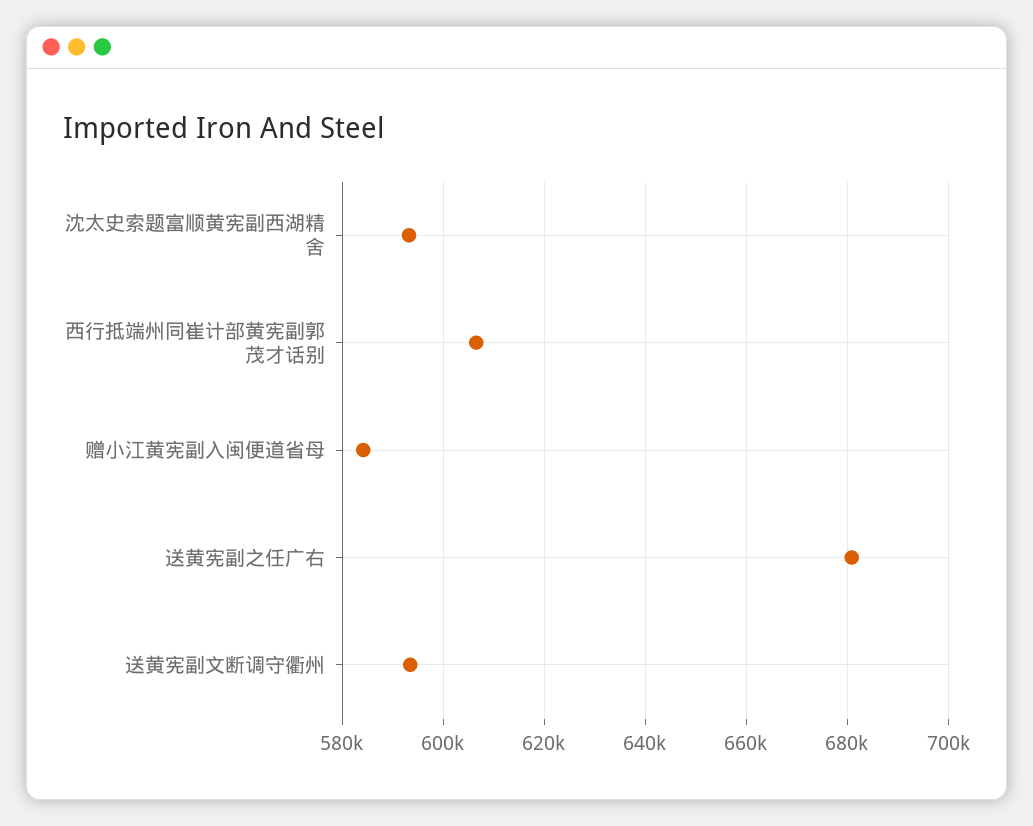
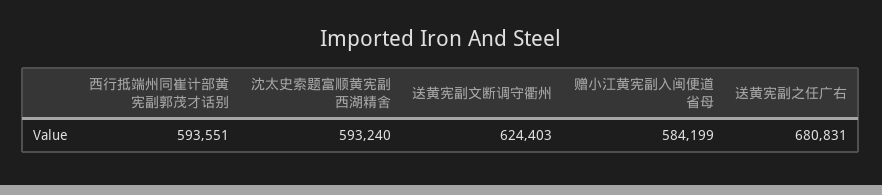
西行抵端州同崔计部黄宪副郭茂才话别: 606000 -> 593551
送黄宪副文断调守衢州: 594000 -> 624403

